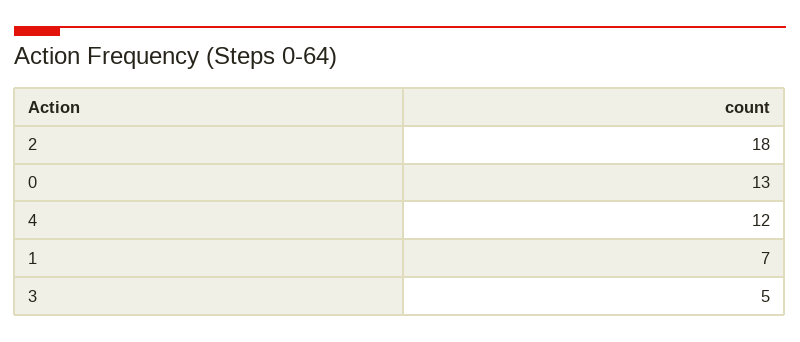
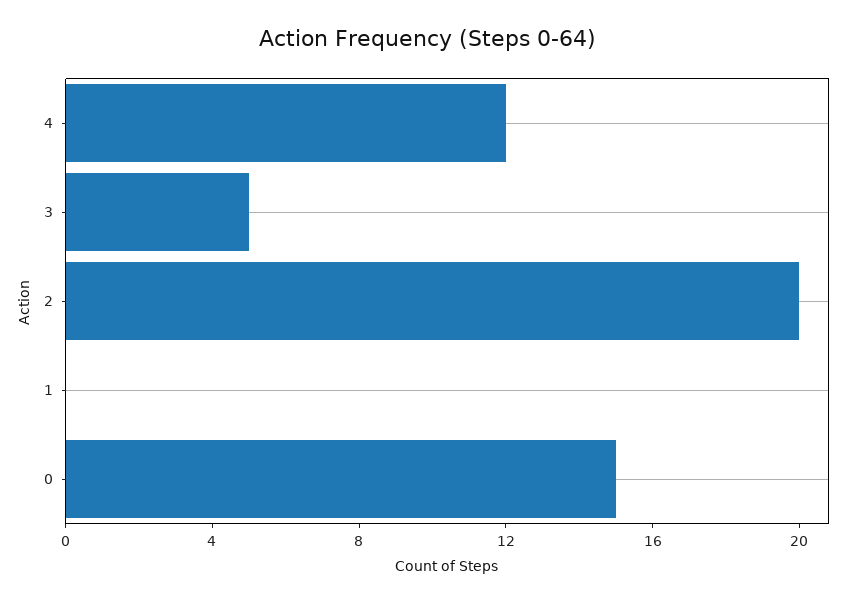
2: 18 -> 20
0: 13 -> 15
1: 7 -> 0

